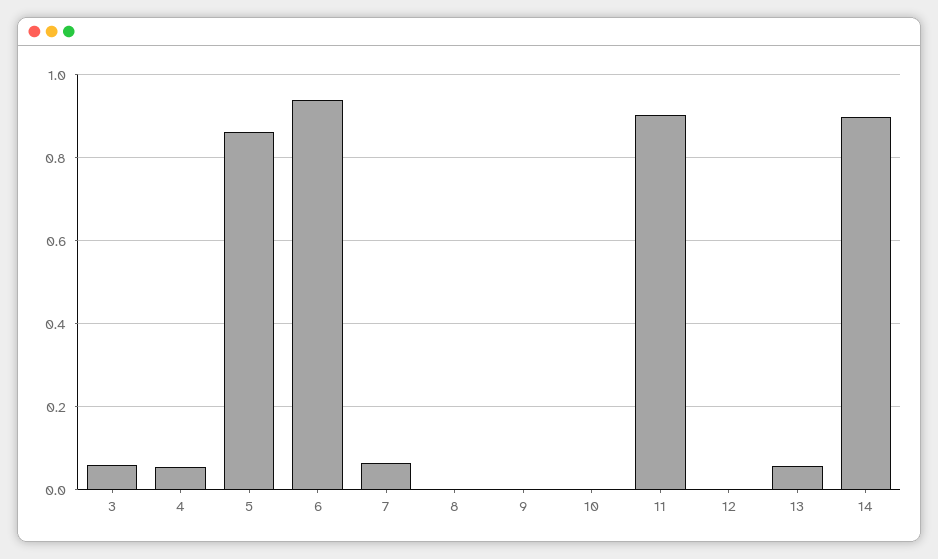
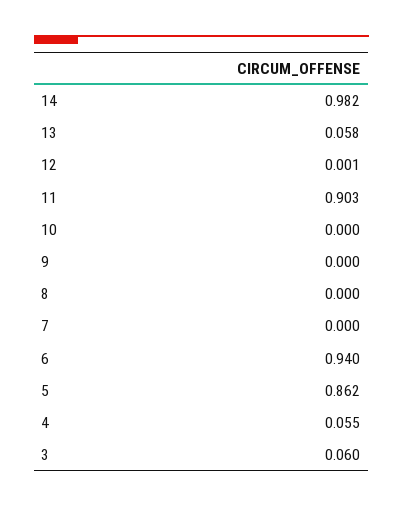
7: 0.06 -> 0
14: 0.9 -> 0.982

